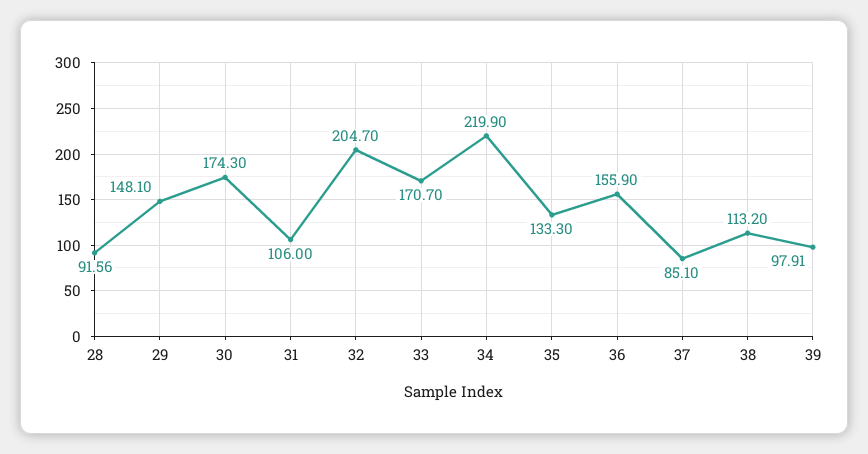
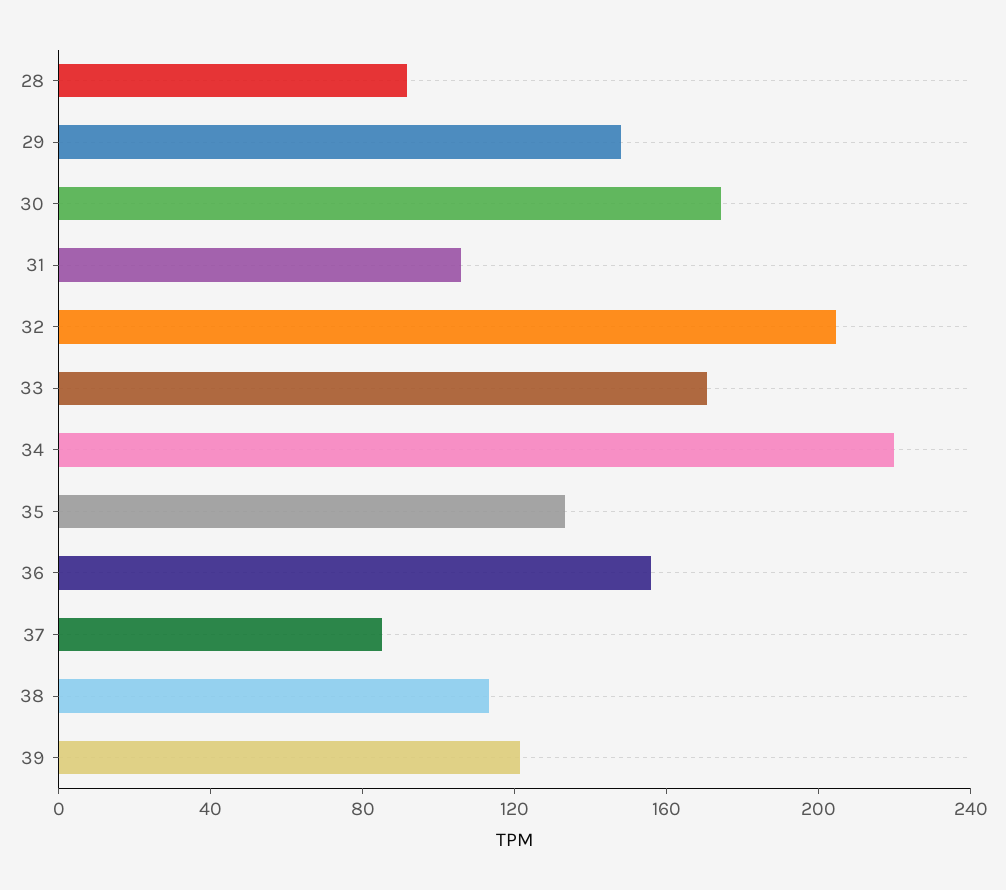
39: 97.91 -> 120

